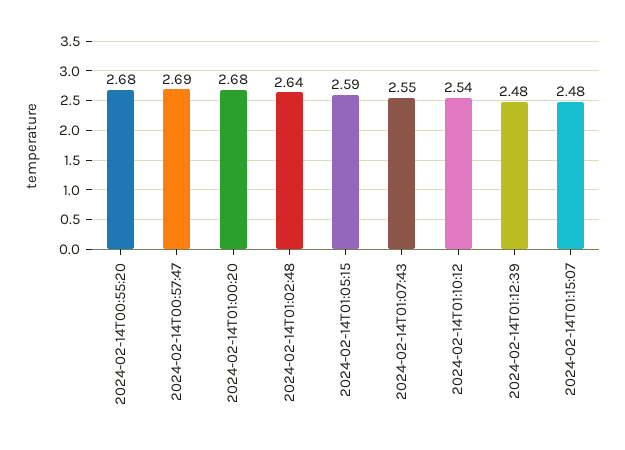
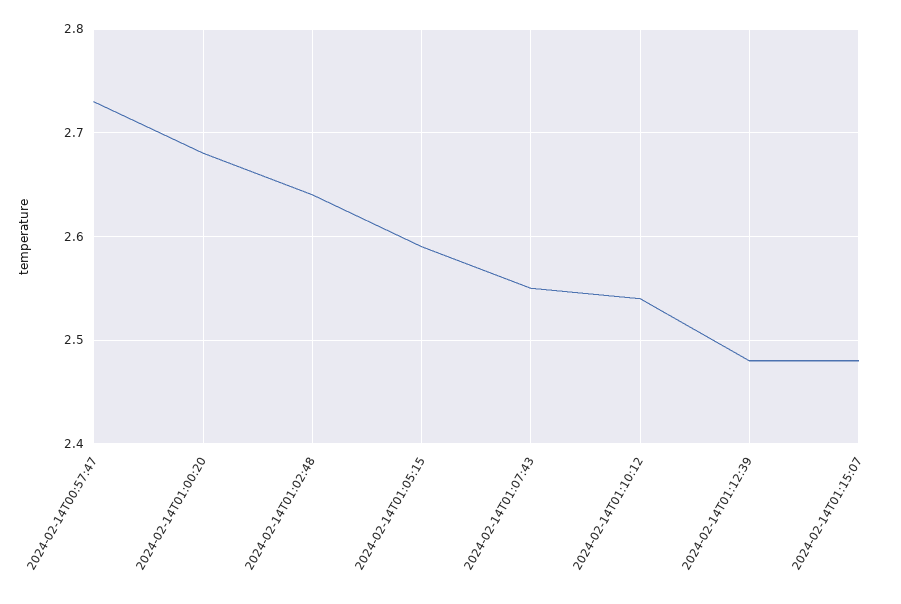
2024-02-14T00:55:20: 2.68 -> none
2024-02-14T00:57:47: 2.69 -> 2.73

